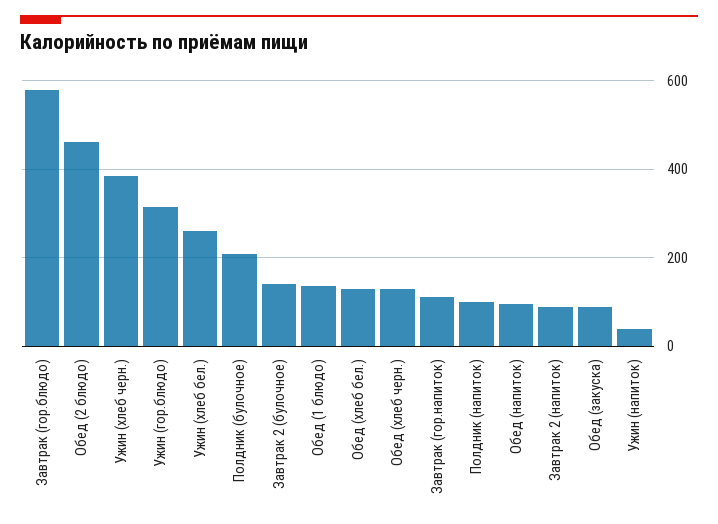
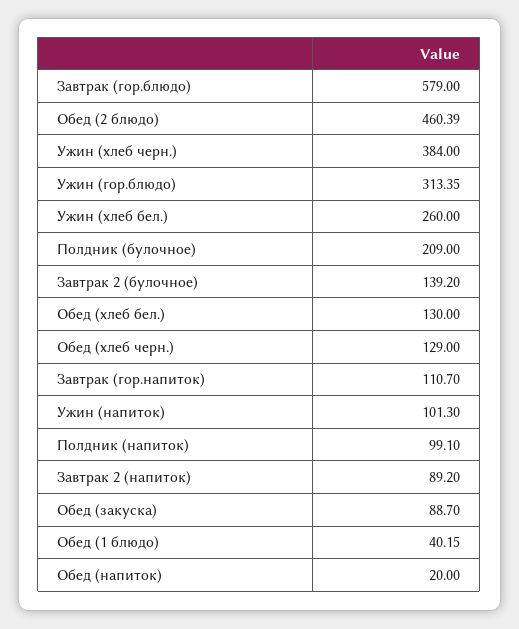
Обед (1 блюдо): 140 -> 40.15
Обед (напиток): 100 -> 20
Ужин (напиток): 40 -> 101.3

